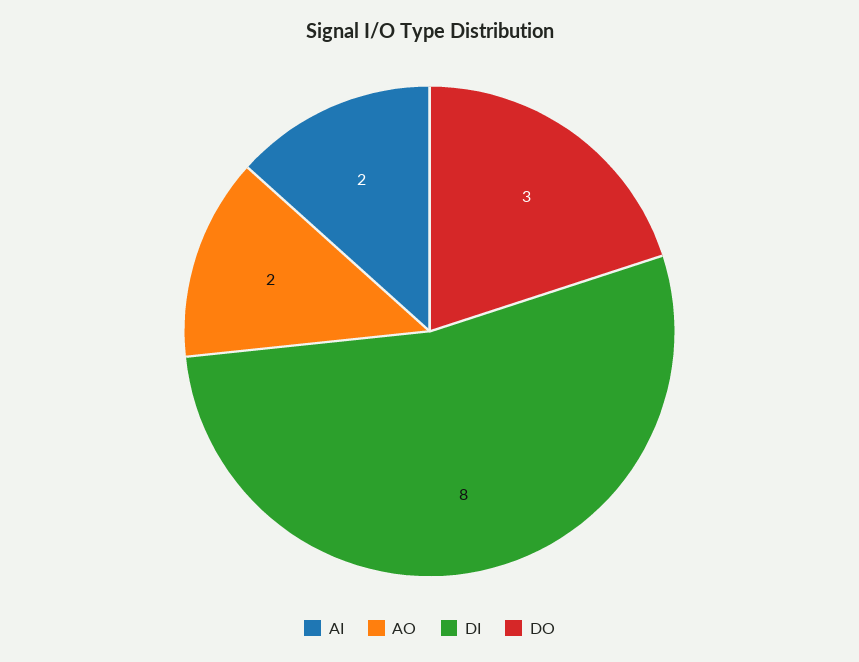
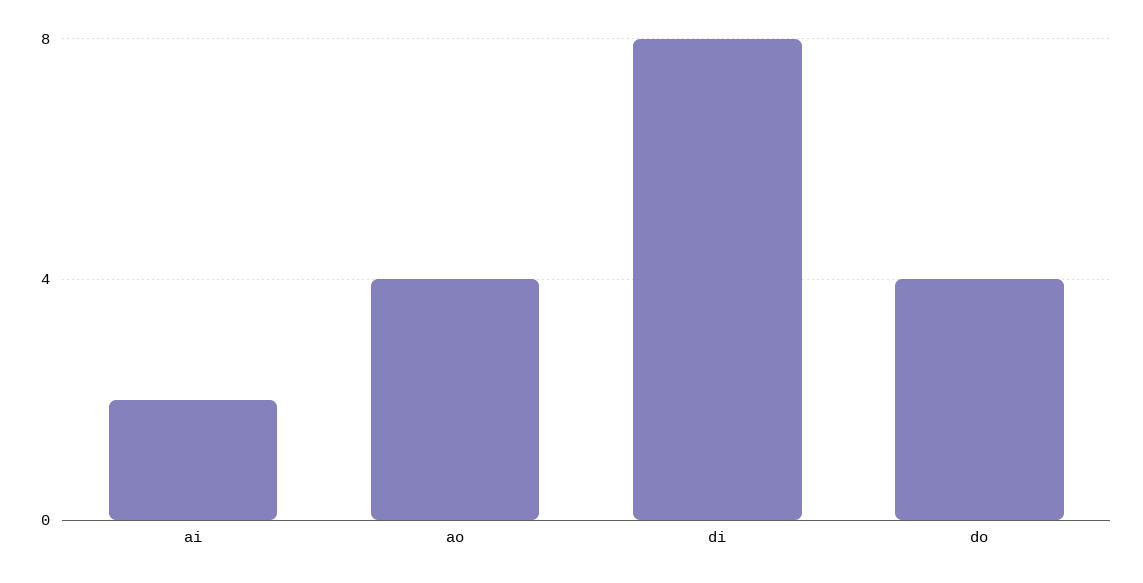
AO: 2 -> 4
DO: 3 -> 4

